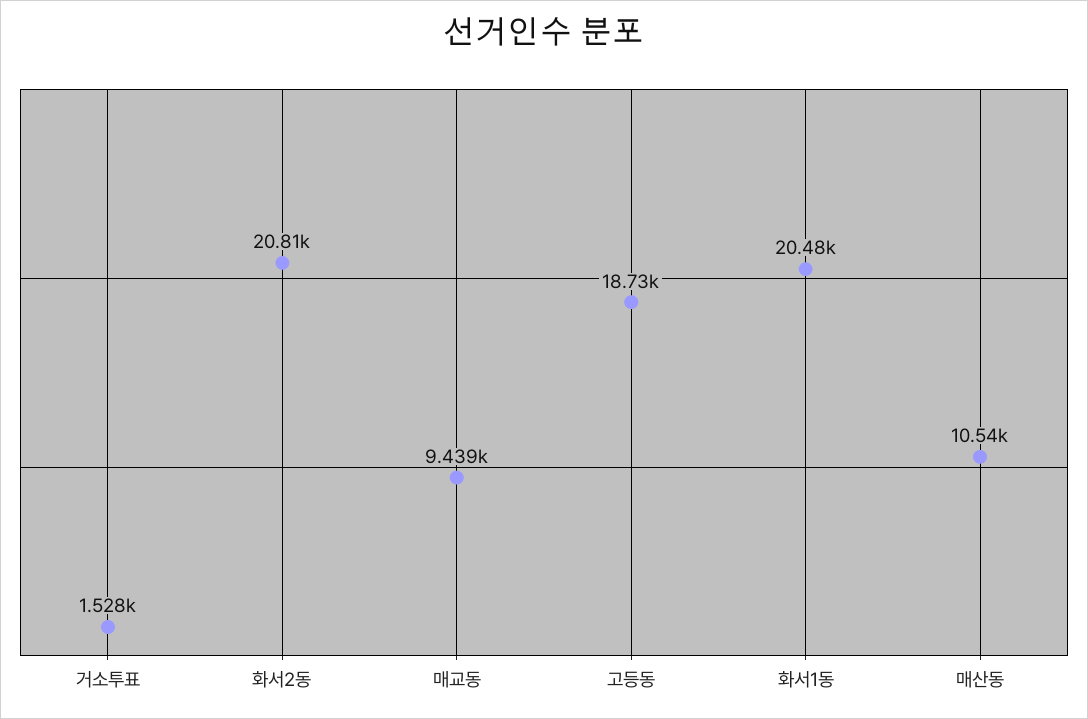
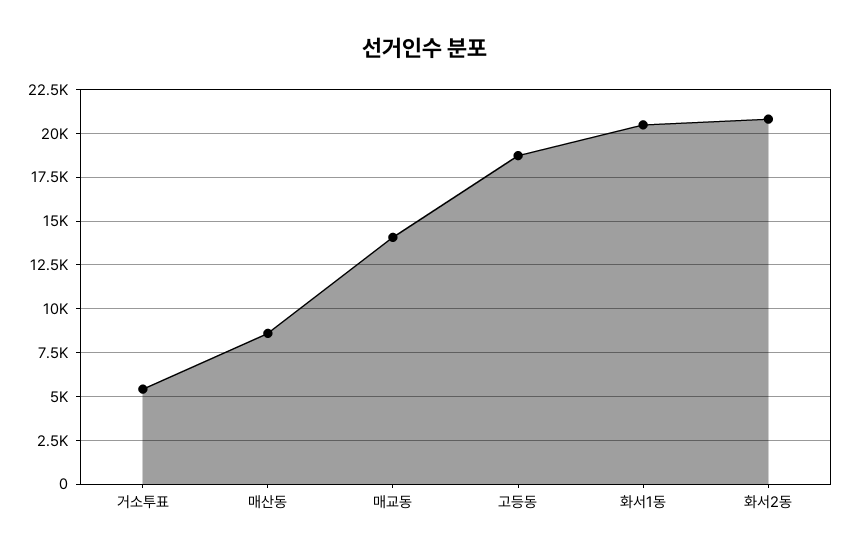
거소투표: 1528 -> 5500
매교동: 9439 -> 14000
매산동: 10540 -> 8500

